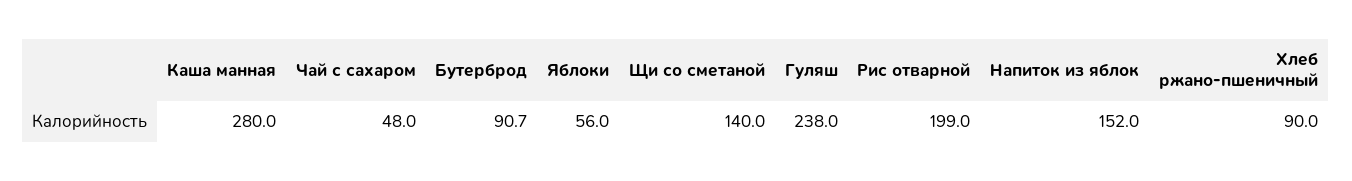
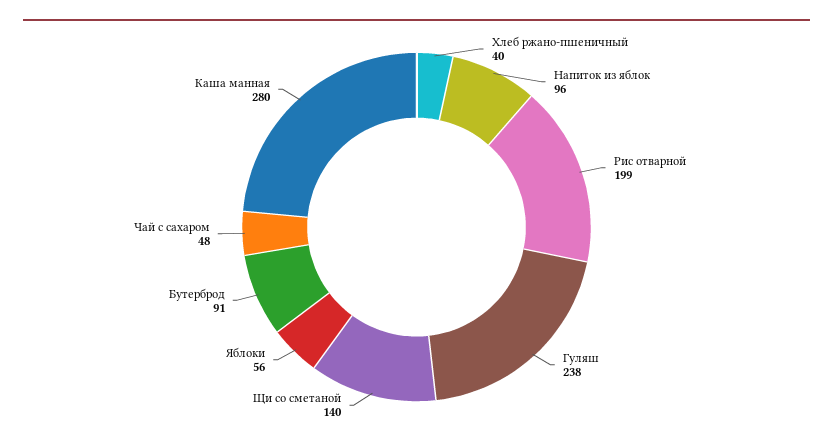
Напиток из яблок: 152 -> 96
Хлеб ржано-пшеничный: 90 -> 40

